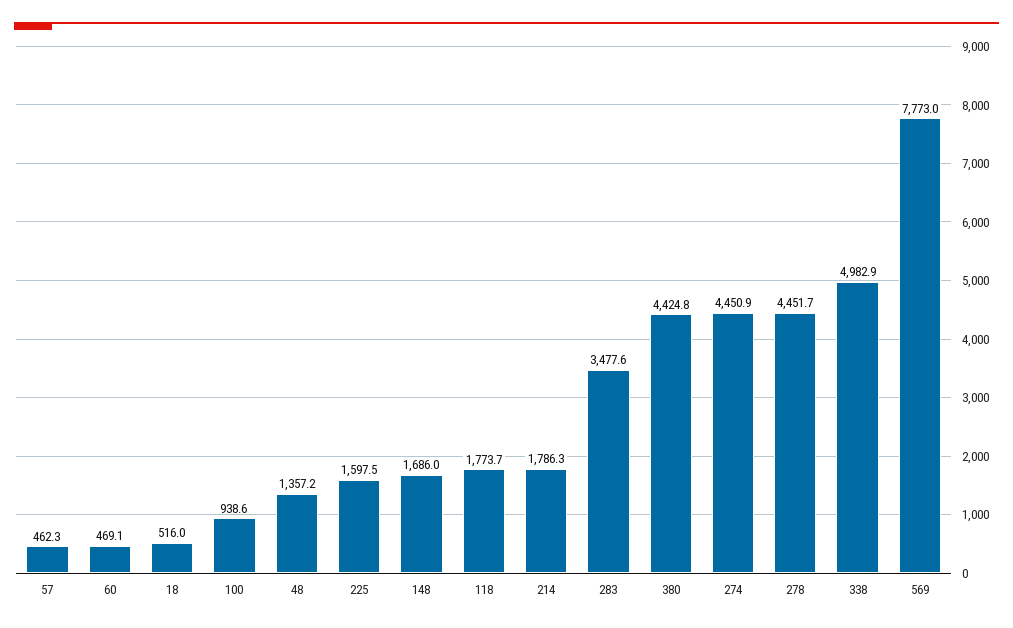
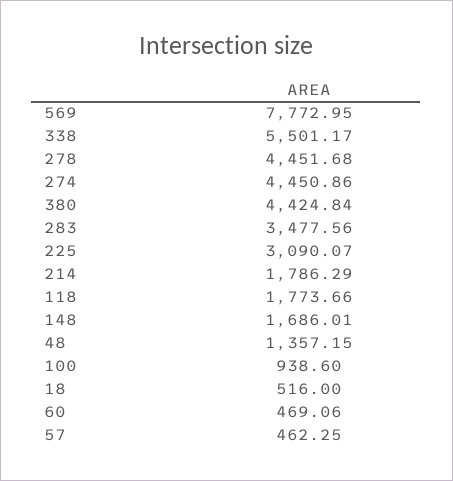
225: 1597.5 -> 3090.07
338: 4982.9 -> 5501.17

